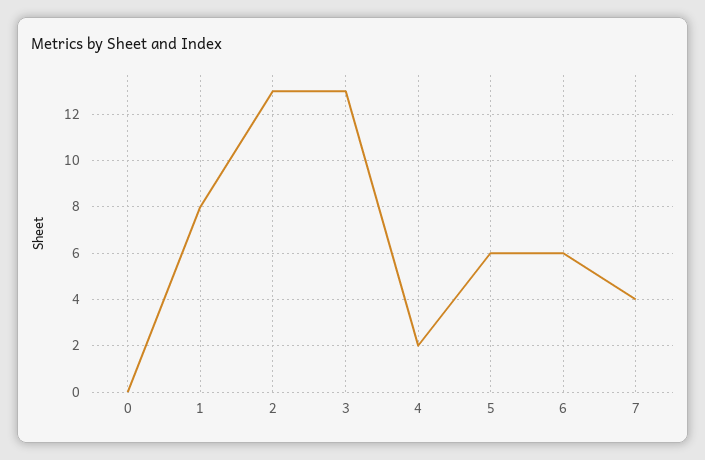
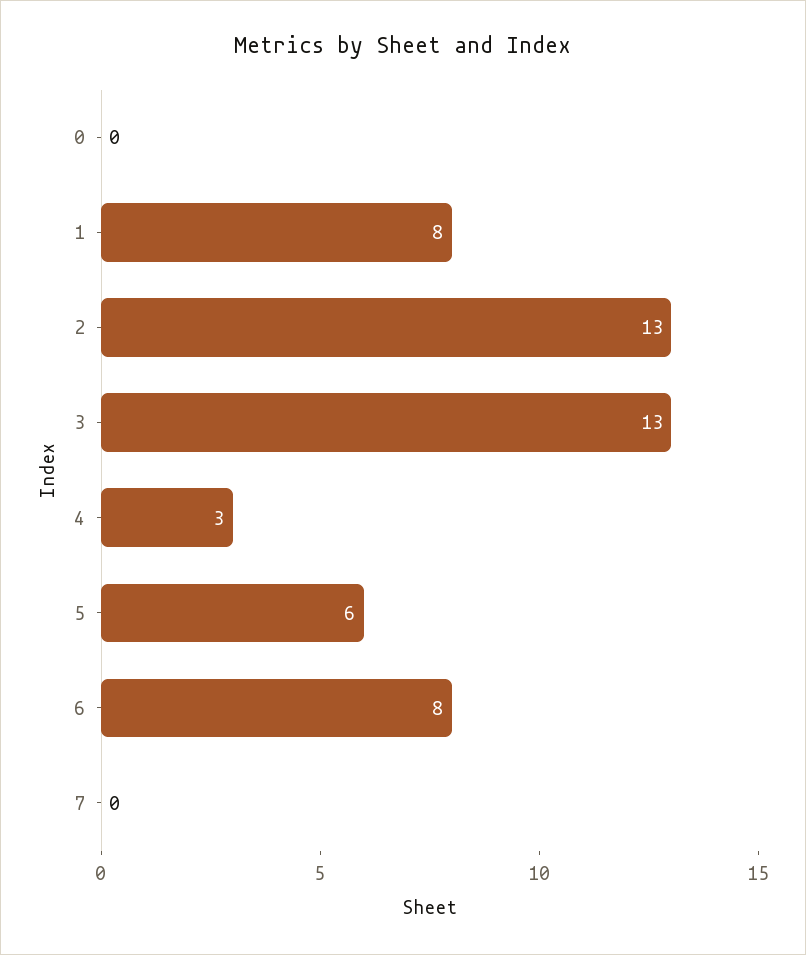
4: 2 -> 3
6: 6 -> 8
7: 4 -> 0

